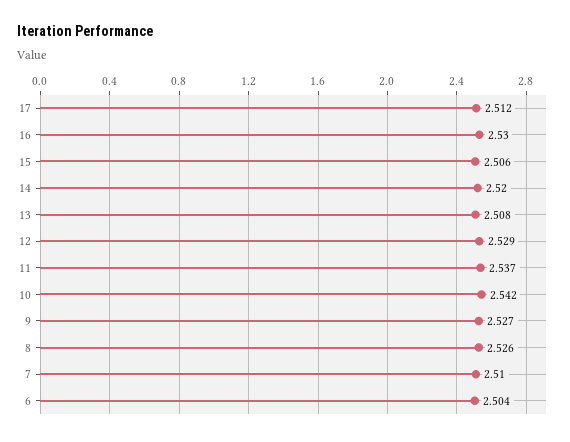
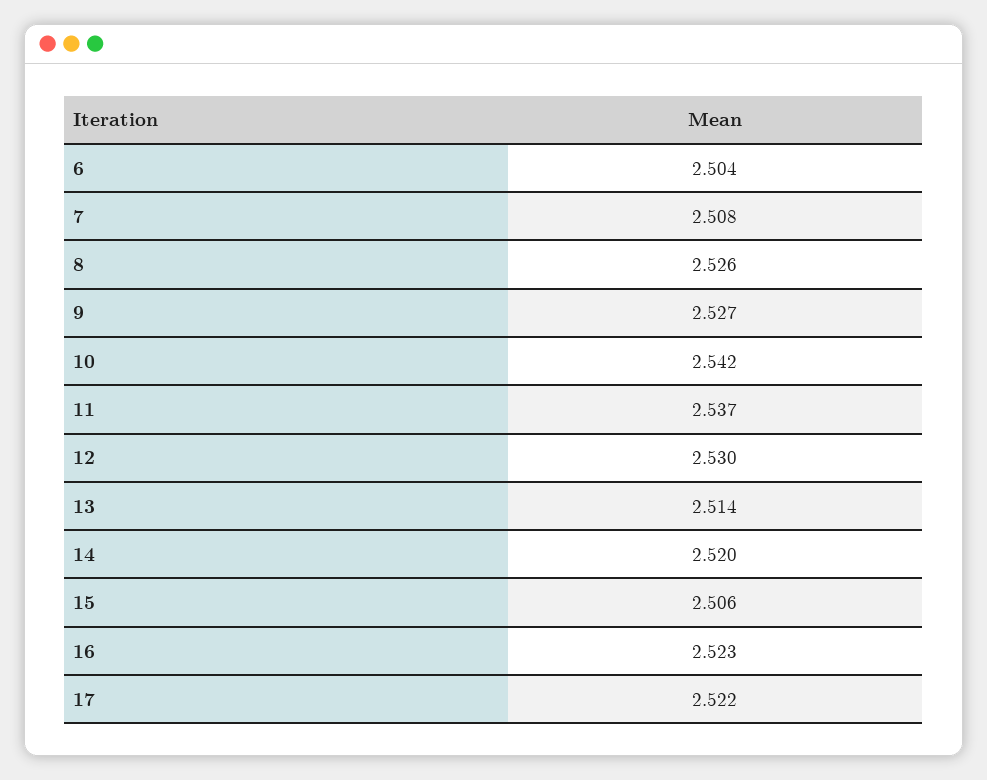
17: 2.512 -> 2.522
16: 2.53 -> 2.523
13: 2.508 -> 2.514
12: 2.529 -> 2.53
7: 2.51 -> 2.508

